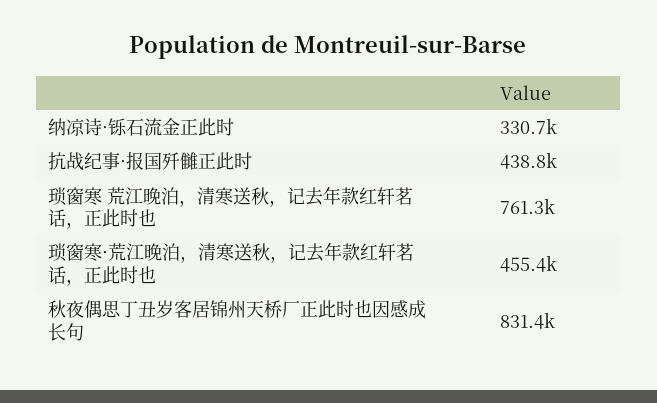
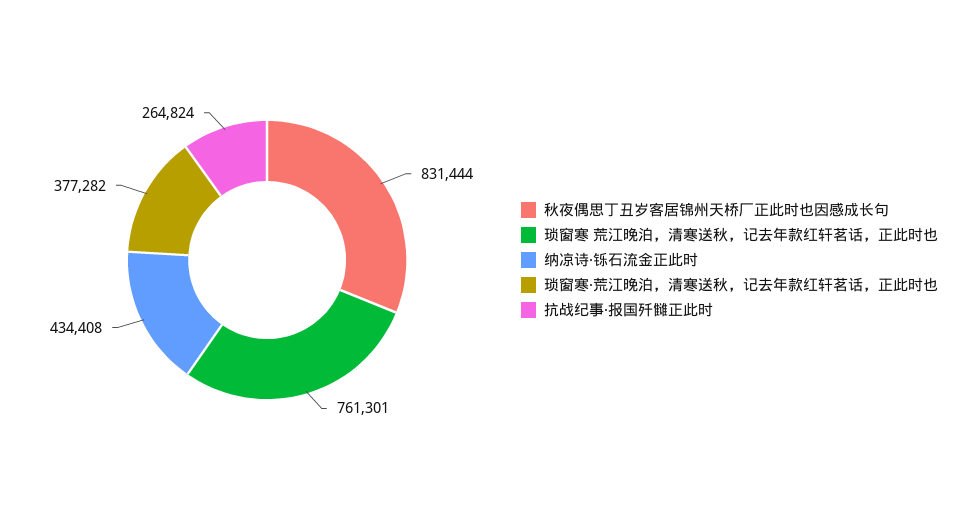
纳凉诗·铄石流金正此时: 330700 -> 434408
抗战纪事·报国歼雠正此时: 438800 -> 264824
琐窗寒·荒江晚泊，清寒送秋，记去年款红轩茗话，正此时也: 455400 -> 377282

